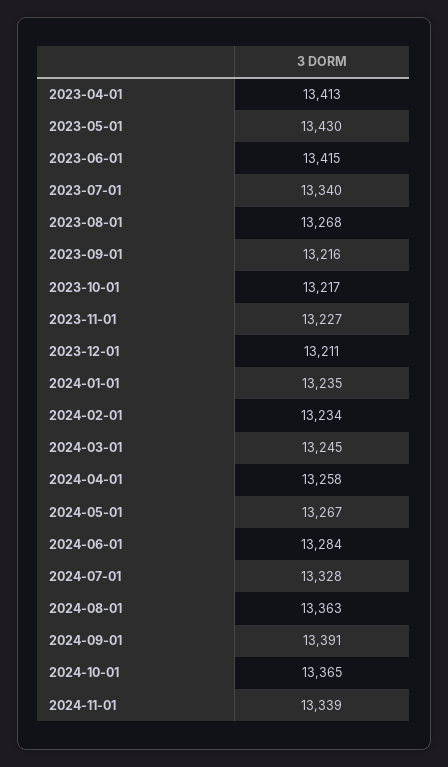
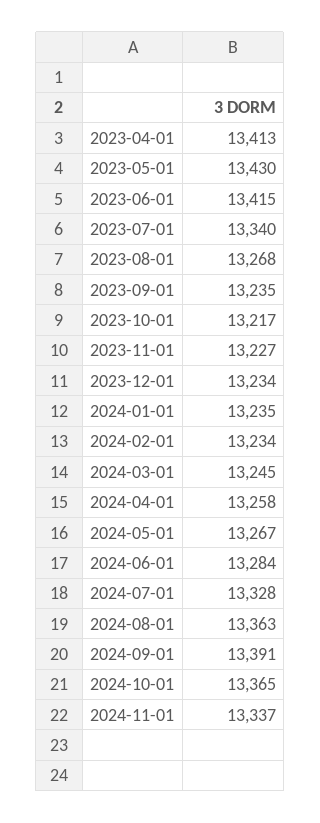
2023-09-01: 13216 -> 13235
2023-12-01: 13211 -> 13234
2024-11-01: 13339 -> 13337

